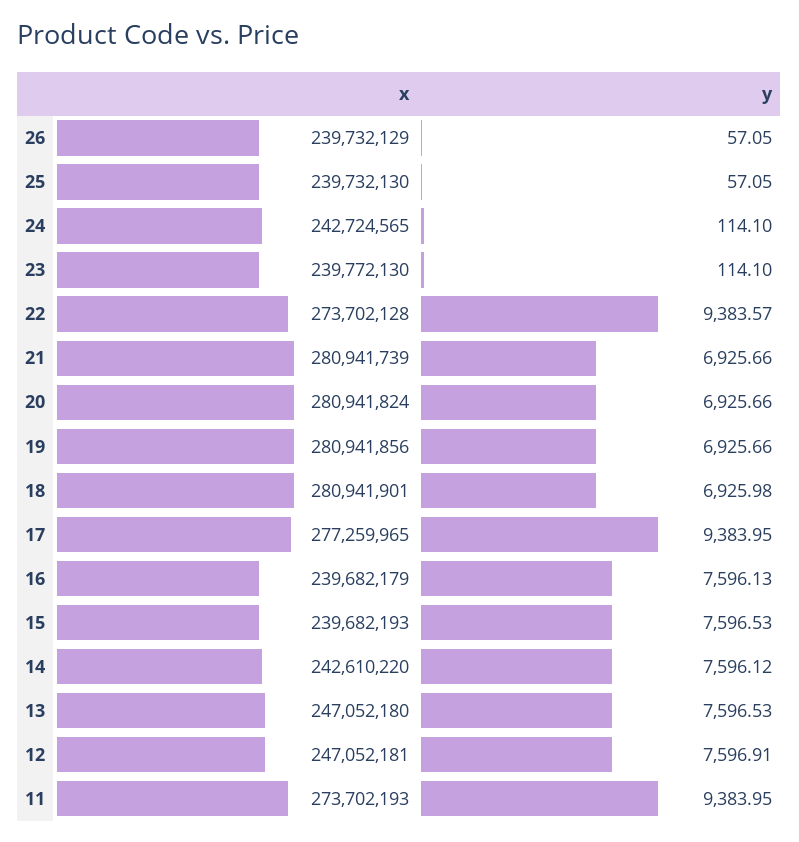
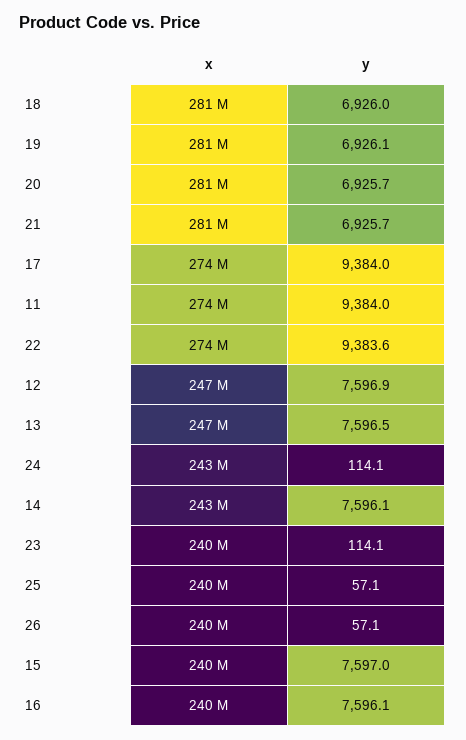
y, 19: 6925.66 -> 6926.1
x, 17: 277259965 -> 274000000
y, 15: 7596.53 -> 7597

